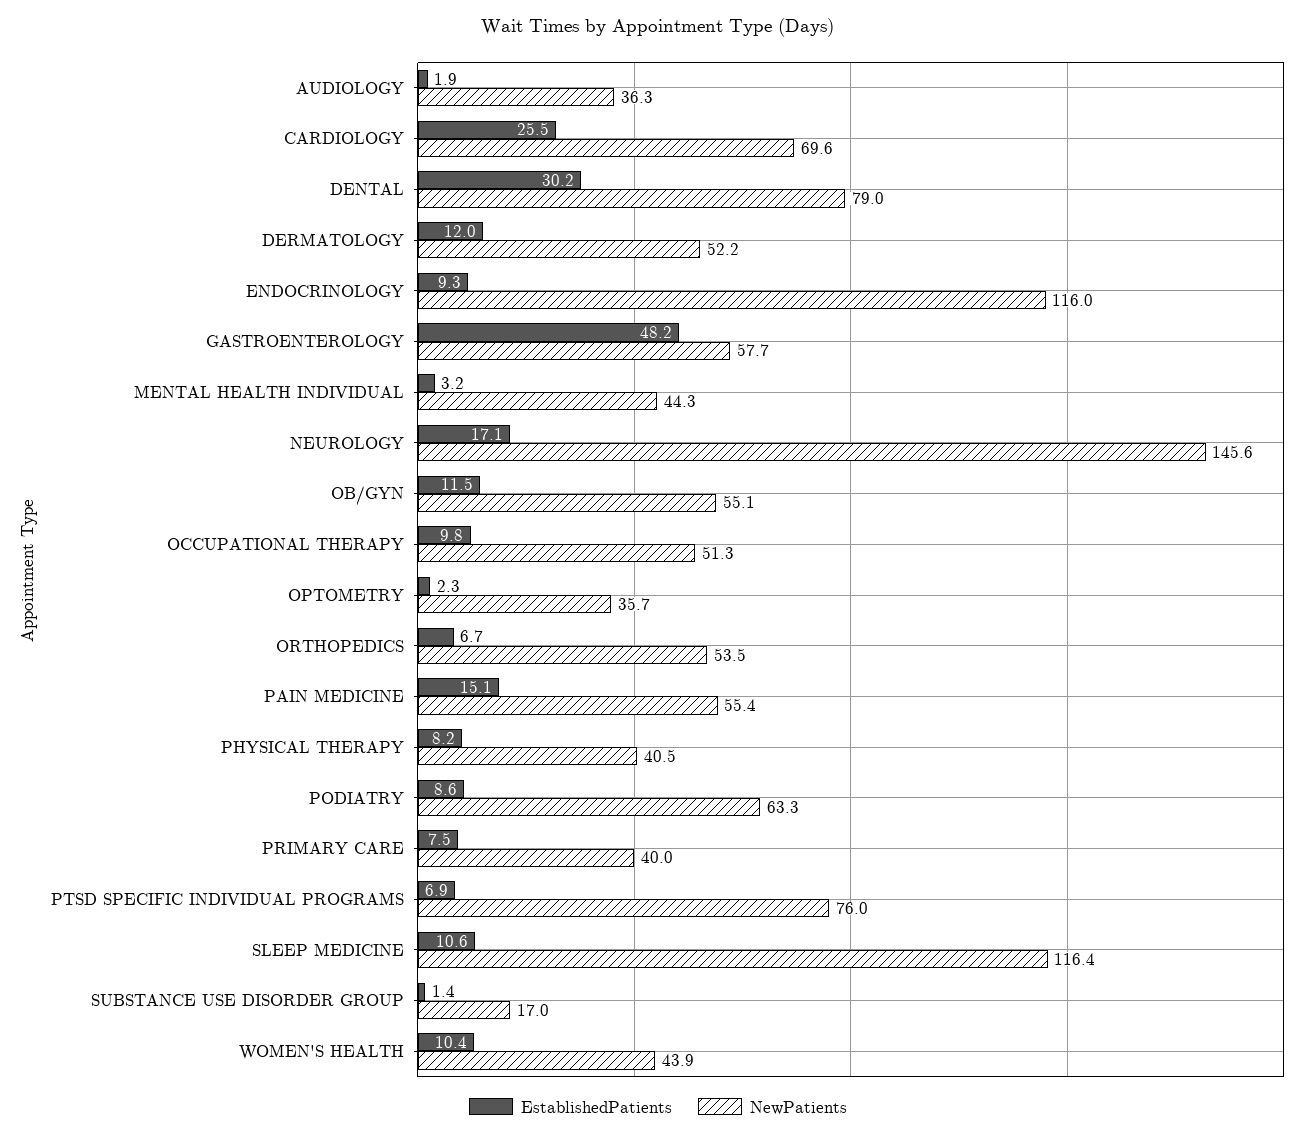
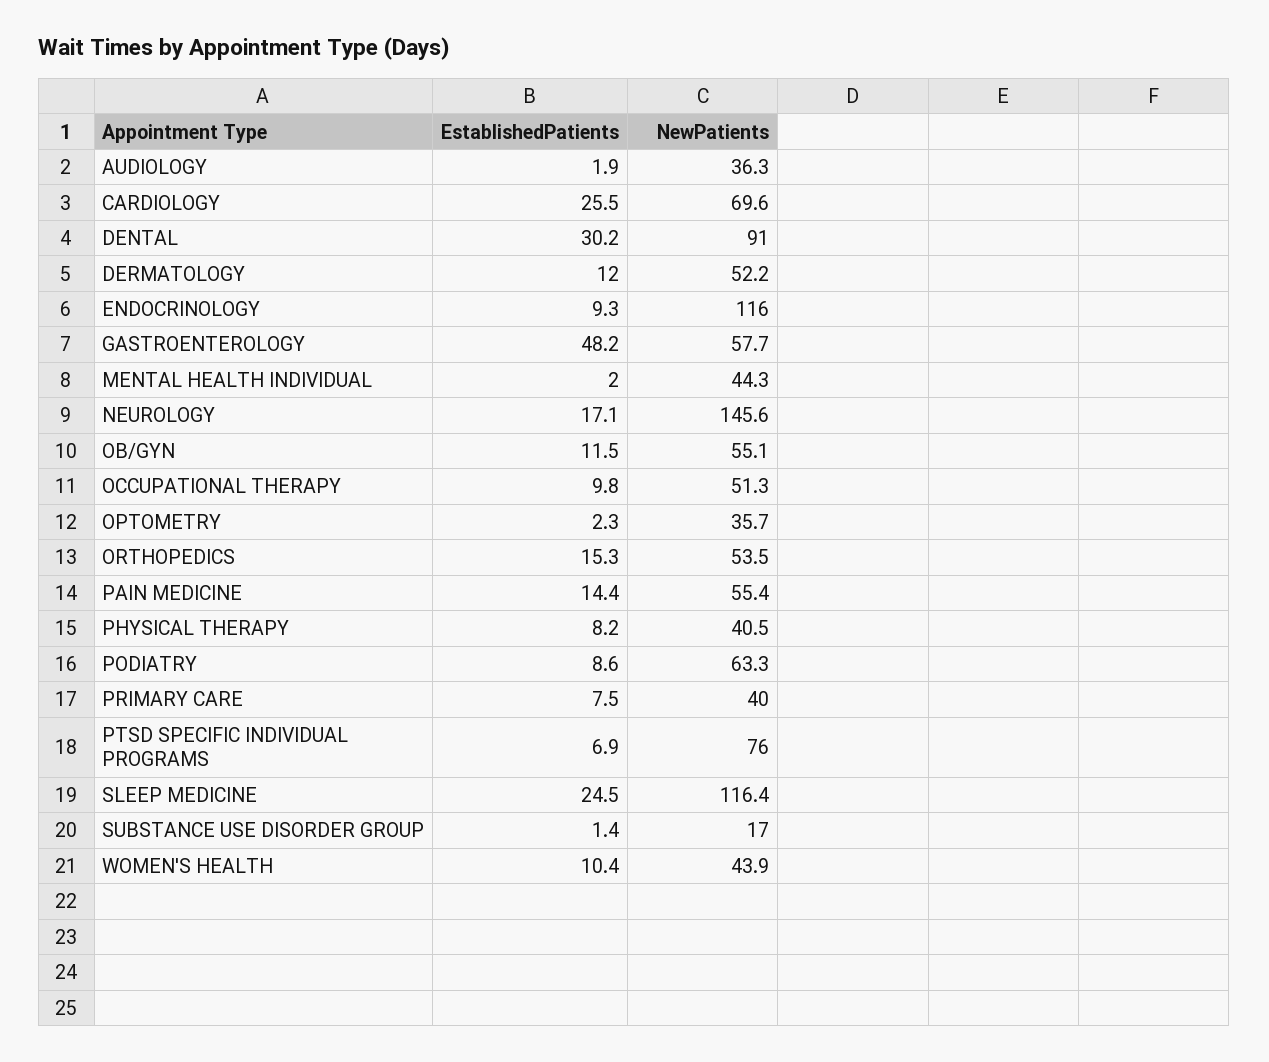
NewPatients, DENTAL: 79 -> 91
EstablishedPatients, MENTAL HEALTH INDIVIDUAL: 3.2 -> 2
EstablishedPatients, ORTHOPEDICS: 6.7 -> 15.3
EstablishedPatients, PAIN MEDICINE: 15.1 -> 14.4
EstablishedPatients, SLEEP MEDICINE: 10.6 -> 24.5

